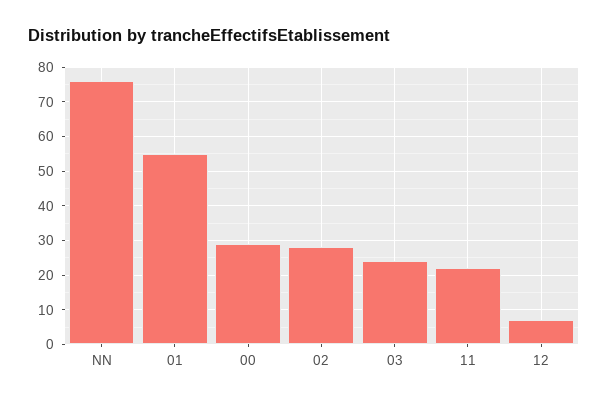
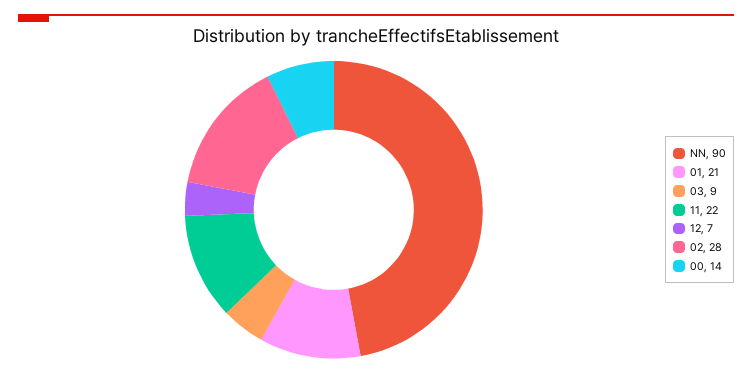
NN: 75 -> 90
01: 55 -> 21
00: 30 -> 14
03: 25 -> 9

